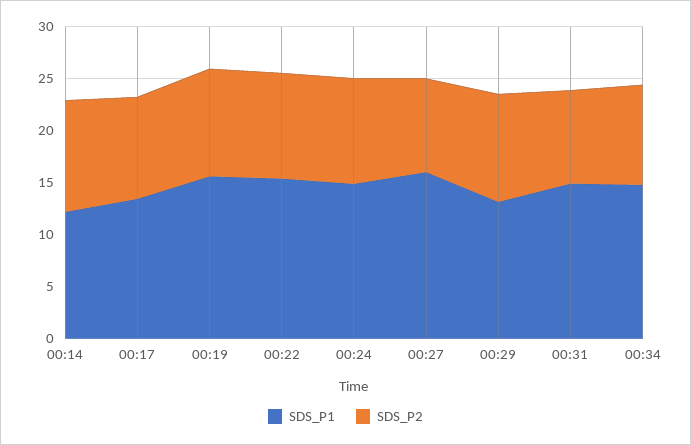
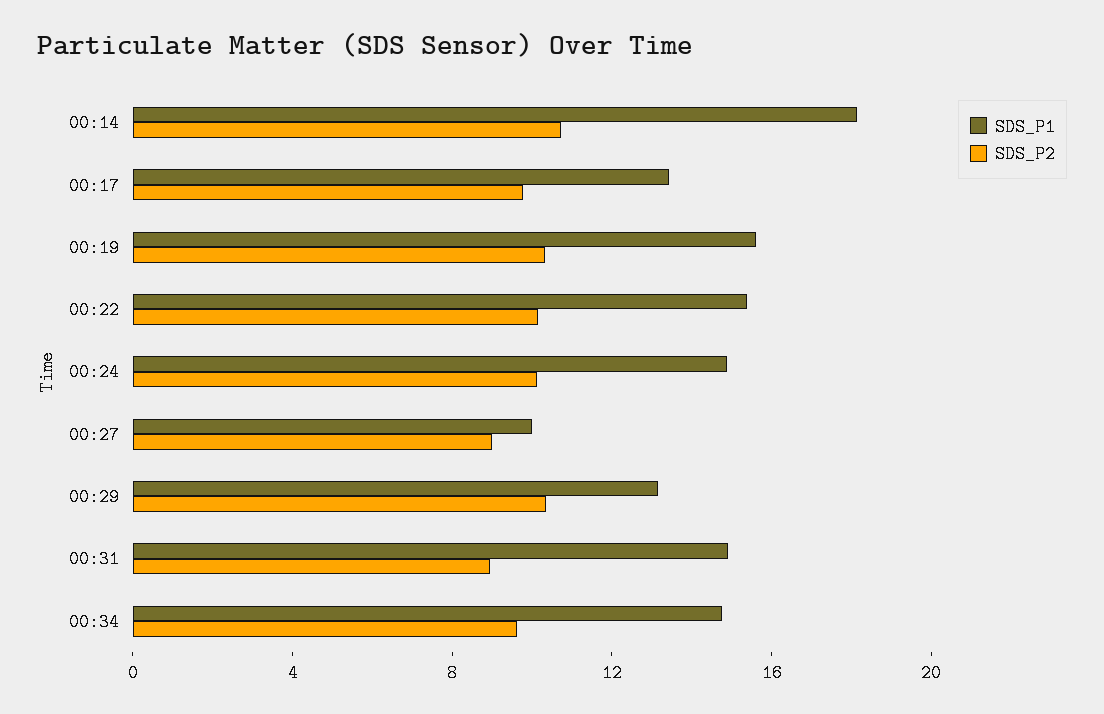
SDS_P1, 00:14: 12 -> 18
SDS_P1, 00:27: 16 -> 10

